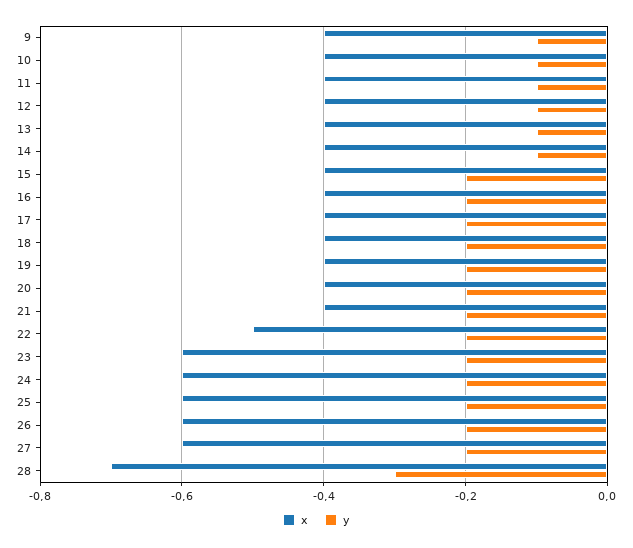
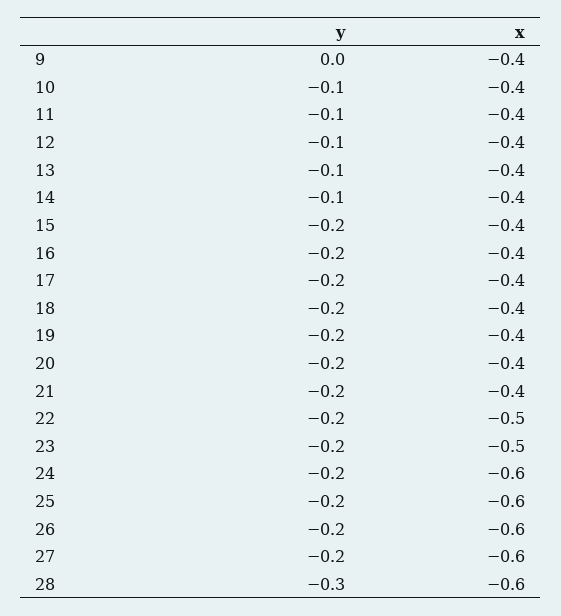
y, 9: -0.1 -> 0
x, 23: -0.6 -> -0.5
x, 28: -0.7 -> -0.6

